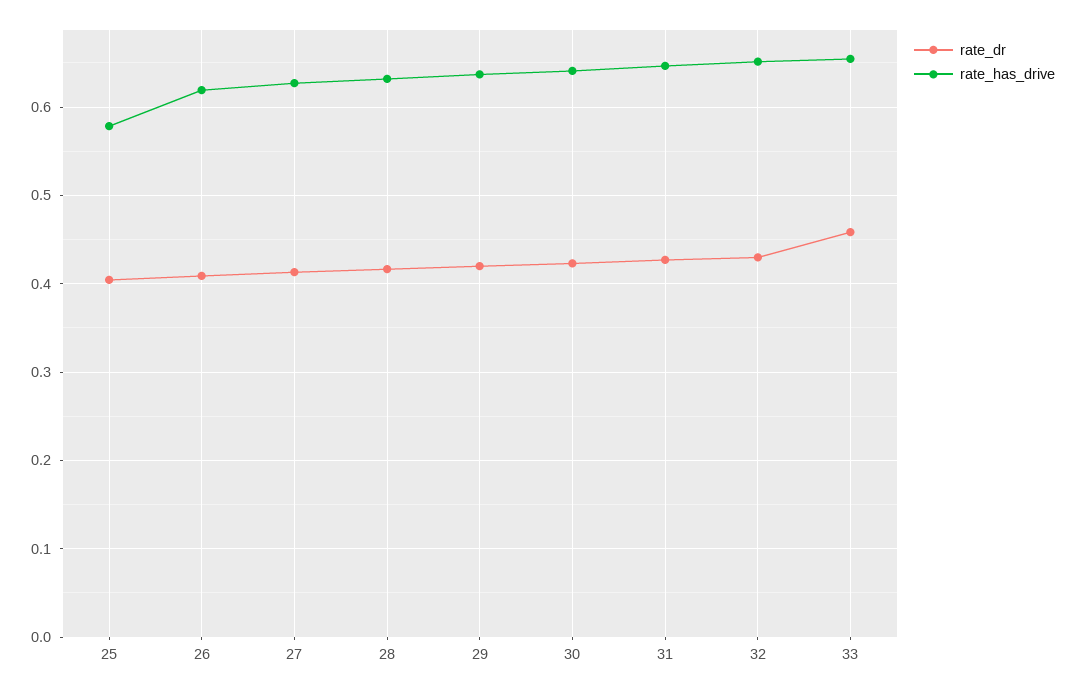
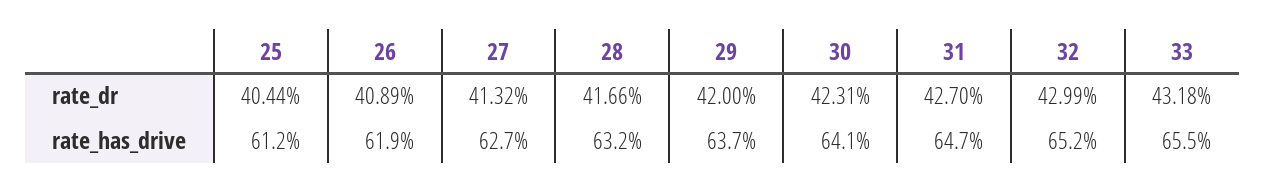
rate_has_drive, 25: 0.58 -> 0.612
rate_dr, 33: 0.46 -> 0.4318

